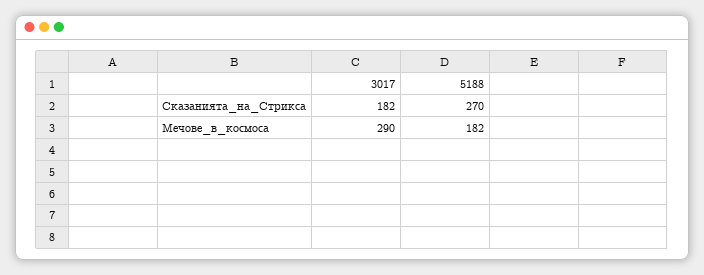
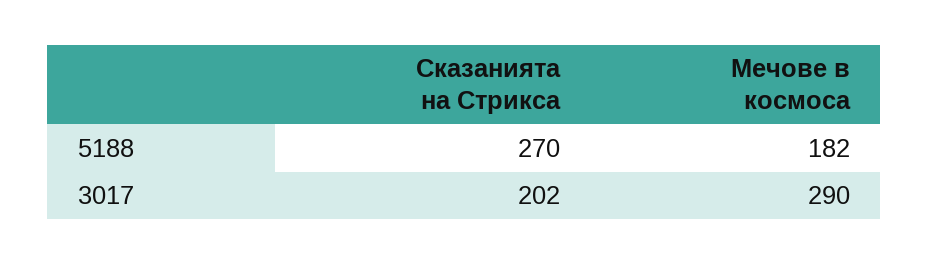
3017, Сказанията_на_Стрикса: 182 -> 202

